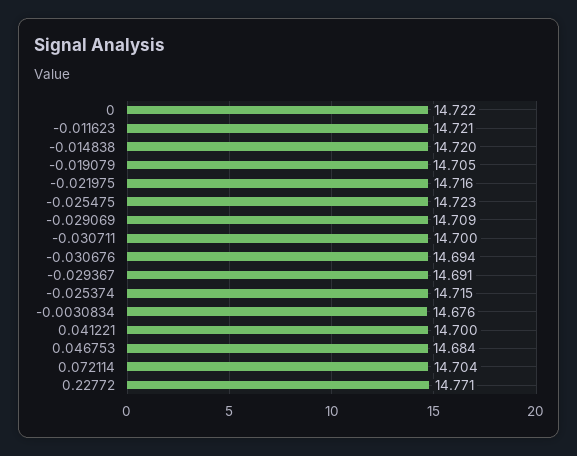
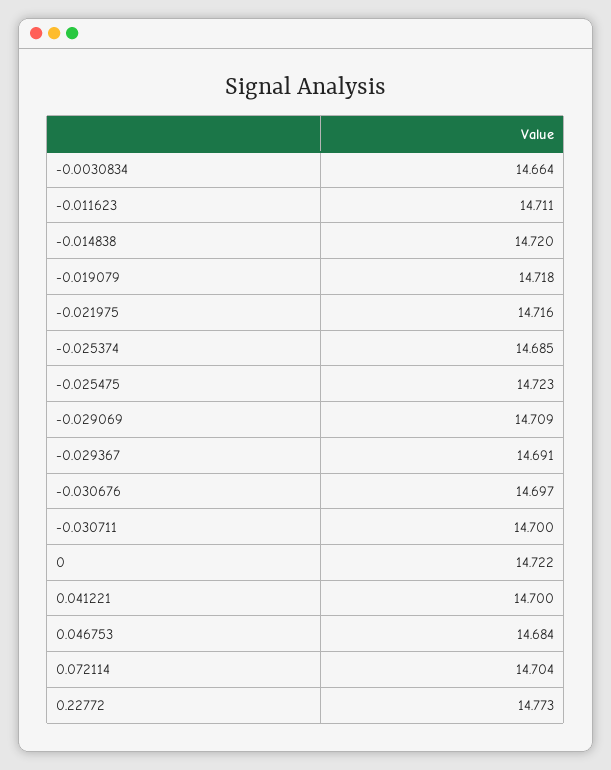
-0.011623: 14.721 -> 14.711
-0.019079: 14.705 -> 14.718
-0.030676: 14.694 -> 14.697
-0.025374: 14.715 -> 14.685
-0.0030834: 14.676 -> 14.664
0.22772: 14.771 -> 14.773

